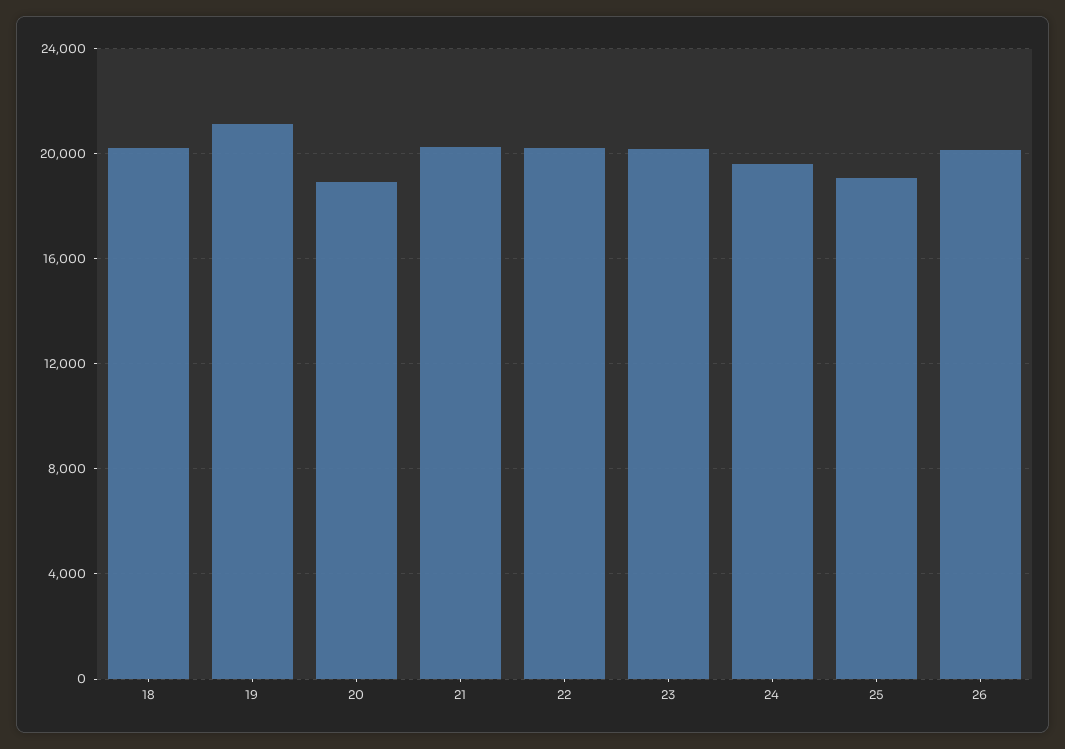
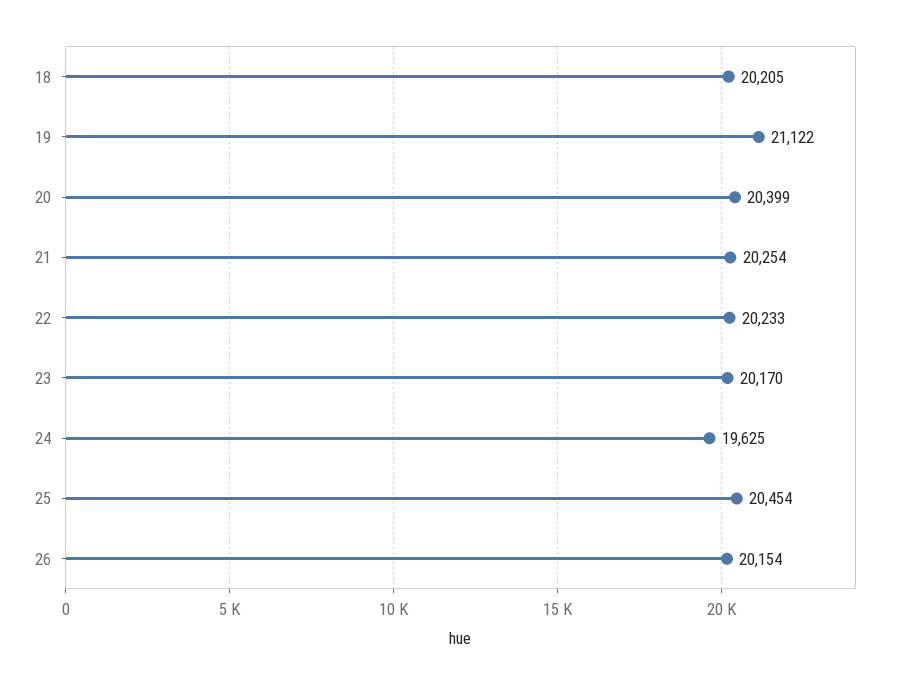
20: 19000 -> 20399
25: 19000 -> 20454

